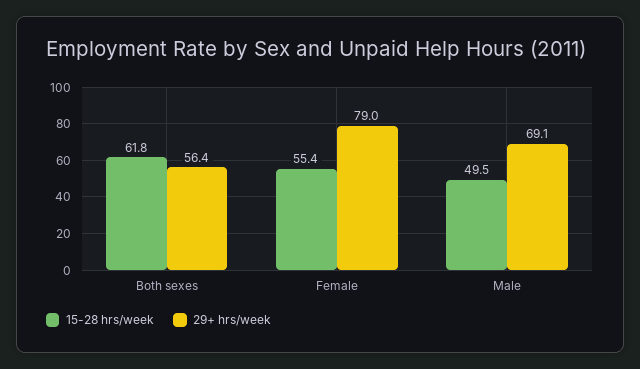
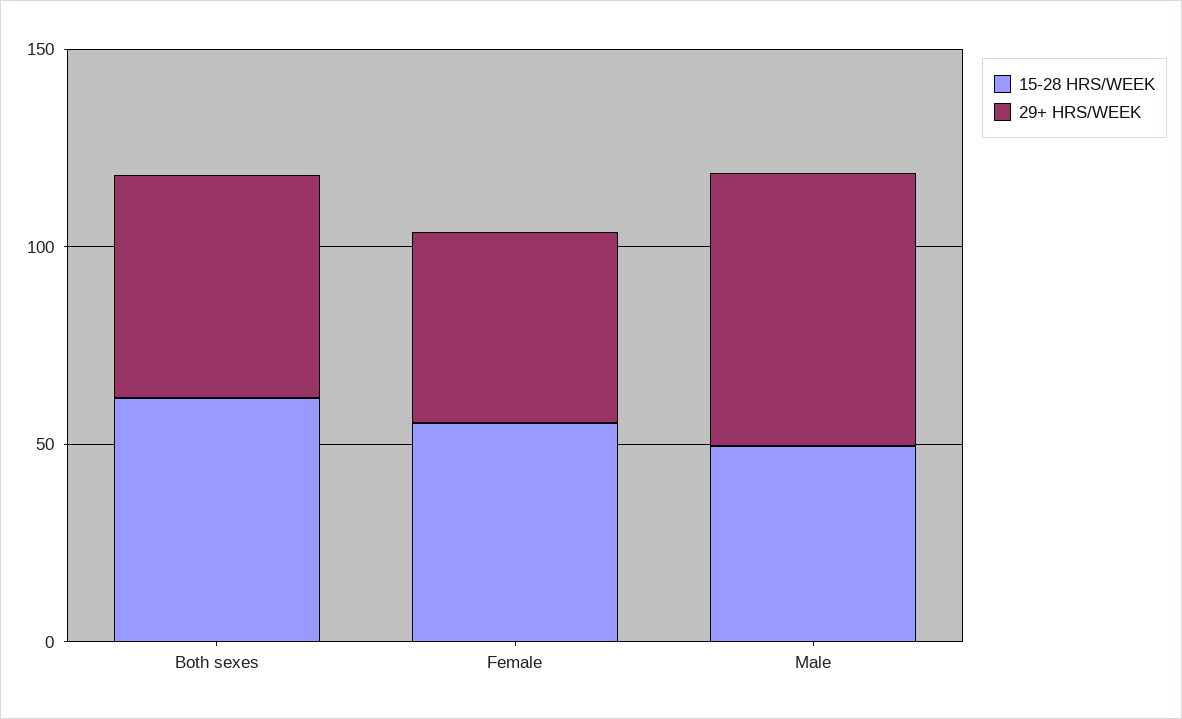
29+ hrs/week, Female: 79 -> 50

